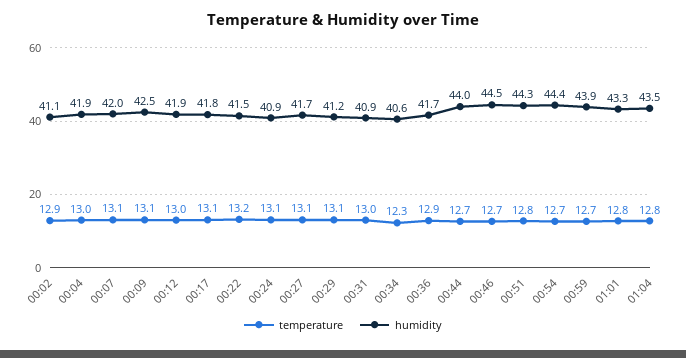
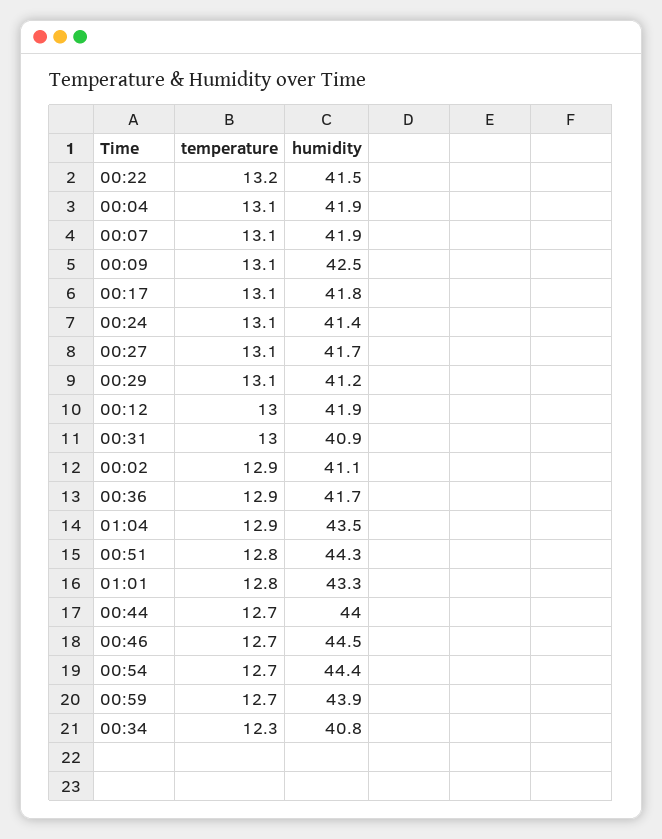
temperature, 00:04: 13 -> 13.1
humidity, 00:07: 42 -> 41.9
humidity, 00:24: 40.9 -> 41.4
humidity, 00:34: 40.6 -> 40.8
temperature, 01:04: 12.8 -> 12.9

